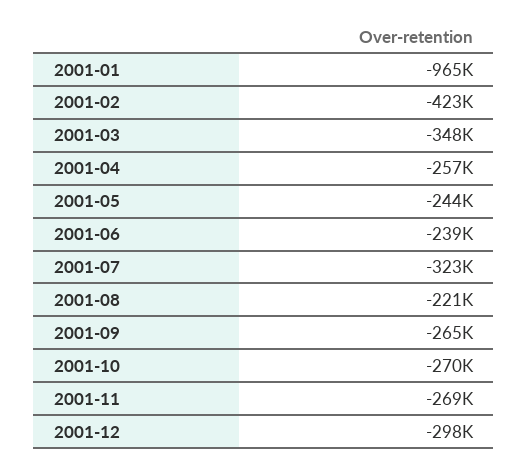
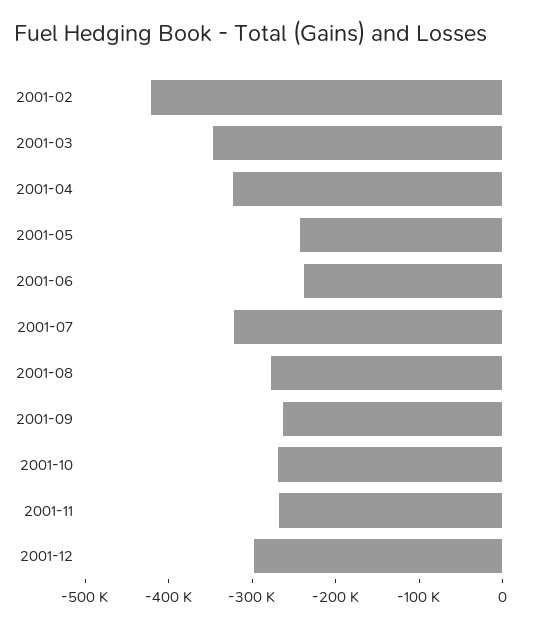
2001-01: -965000 -> none
2001-04: -257000 -> -320000
2001-08: -221000 -> -280000

